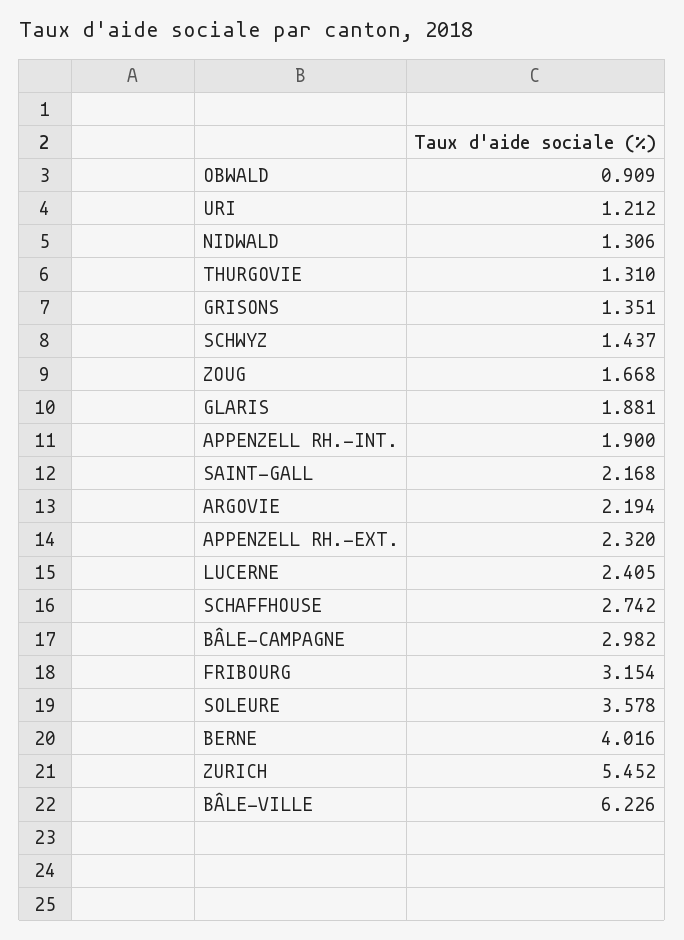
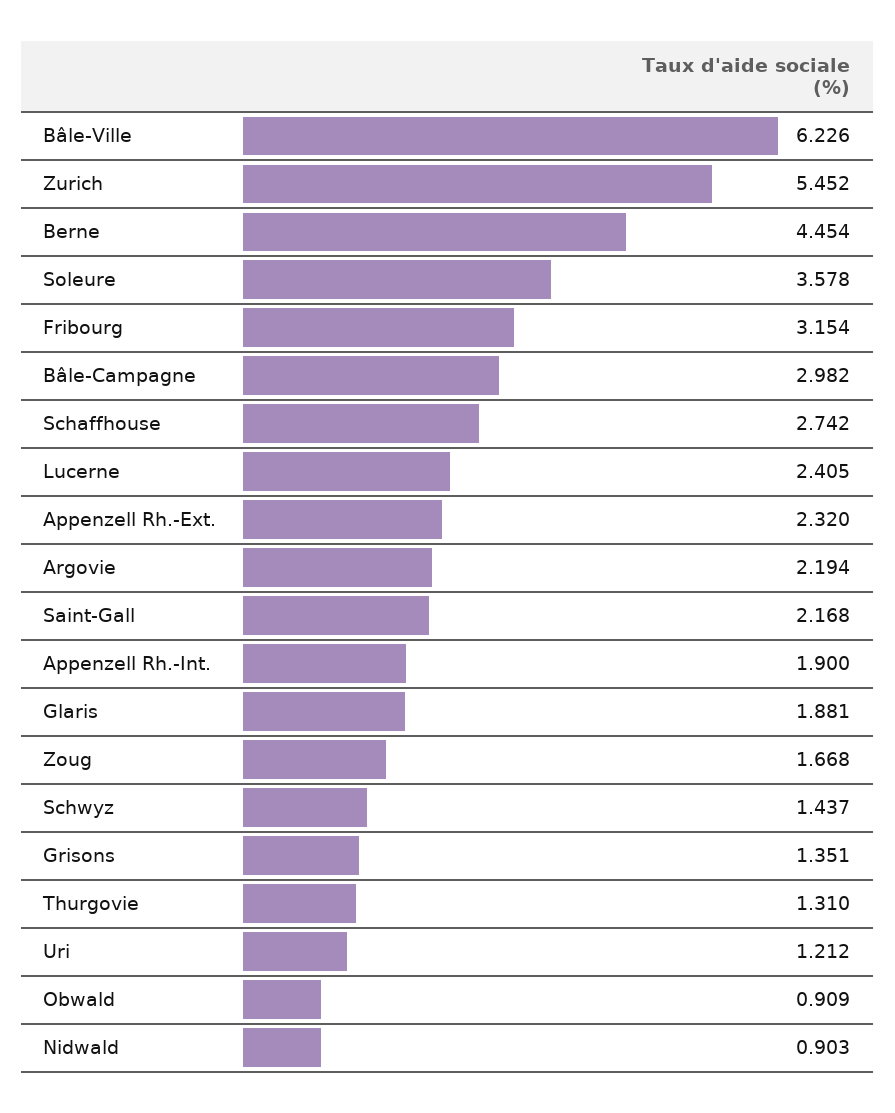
NIDWALD: 1.306 -> 0.903
BERNE: 4.016 -> 4.454

